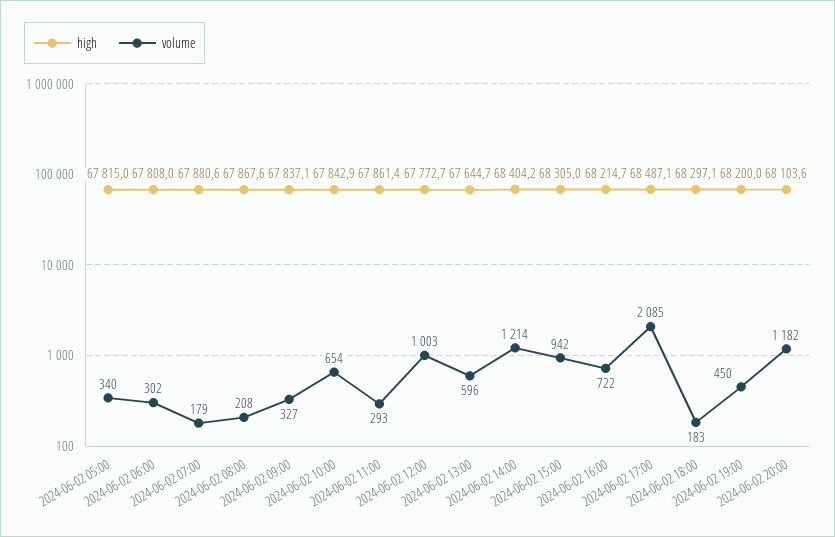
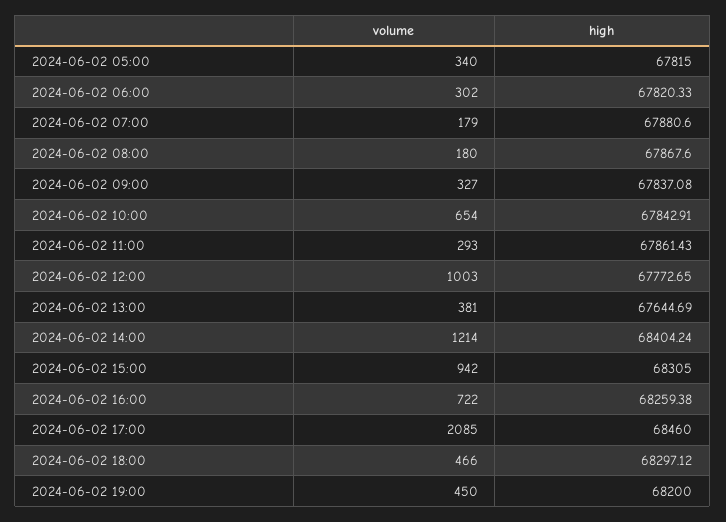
high, 2024-06-02 06:00: 67808 -> 67820.33
volume, 2024-06-02 08:00: 208 -> 180
volume, 2024-06-02 13:00: 596 -> 381
high, 2024-06-02 16:00: 68214.7 -> 68259.38
high, 2024-06-02 17:00: 68487.1 -> 68460
volume, 2024-06-02 18:00: 183 -> 466
high, 2024-06-02 20:00: 68103.6 -> none
volume, 2024-06-02 20:00: 1182 -> none

